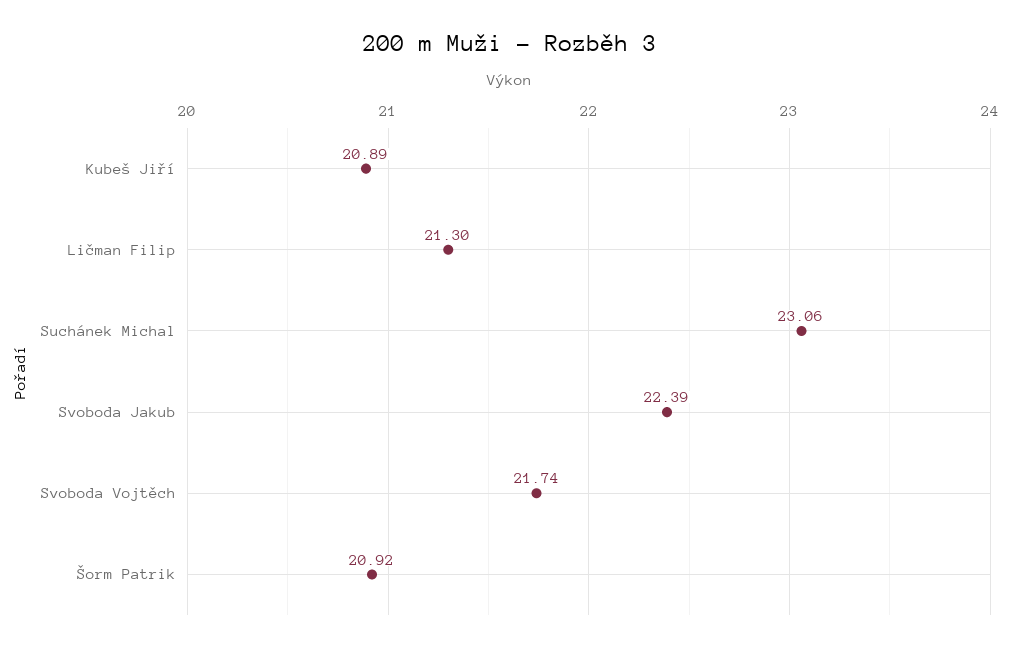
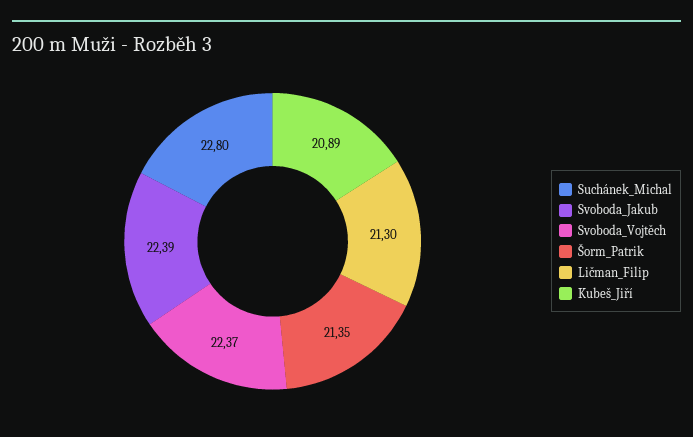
Suchánek Michal: 23.06 -> 22.8
Svoboda Vojtěch: 21.74 -> 22.37
Šorm Patrik: 20.92 -> 21.35

